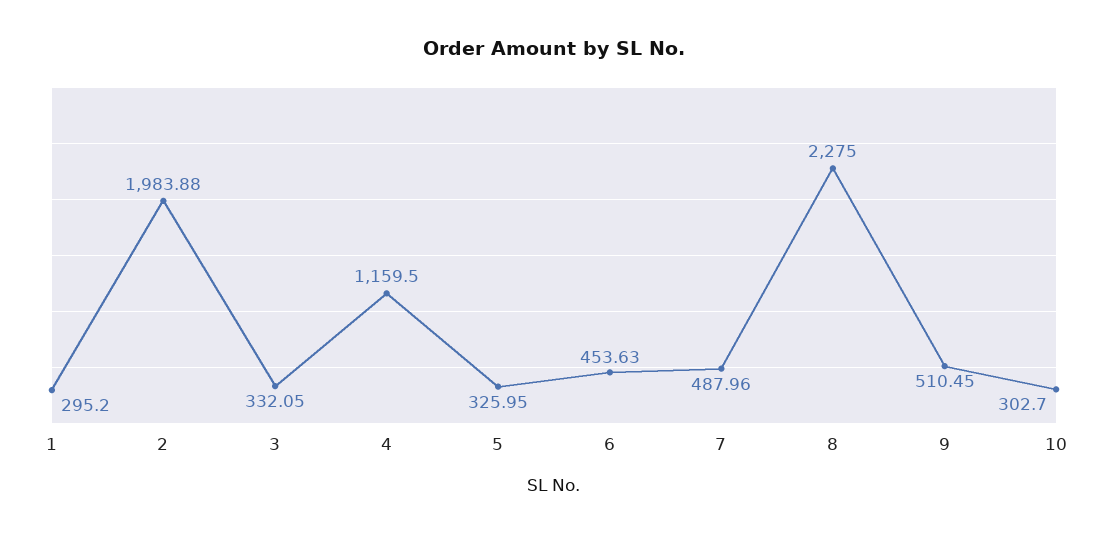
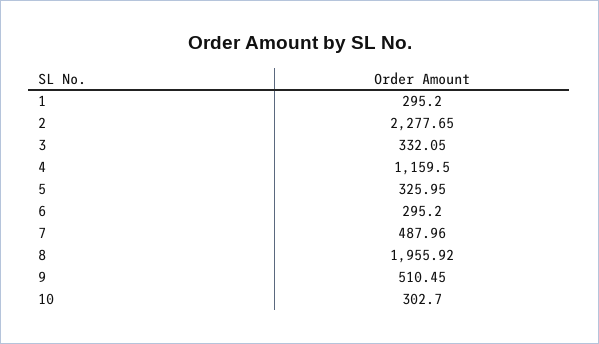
2: 1983.88 -> 2277.65
6: 453.63 -> 295.2
8: 2275 -> 1955.92

